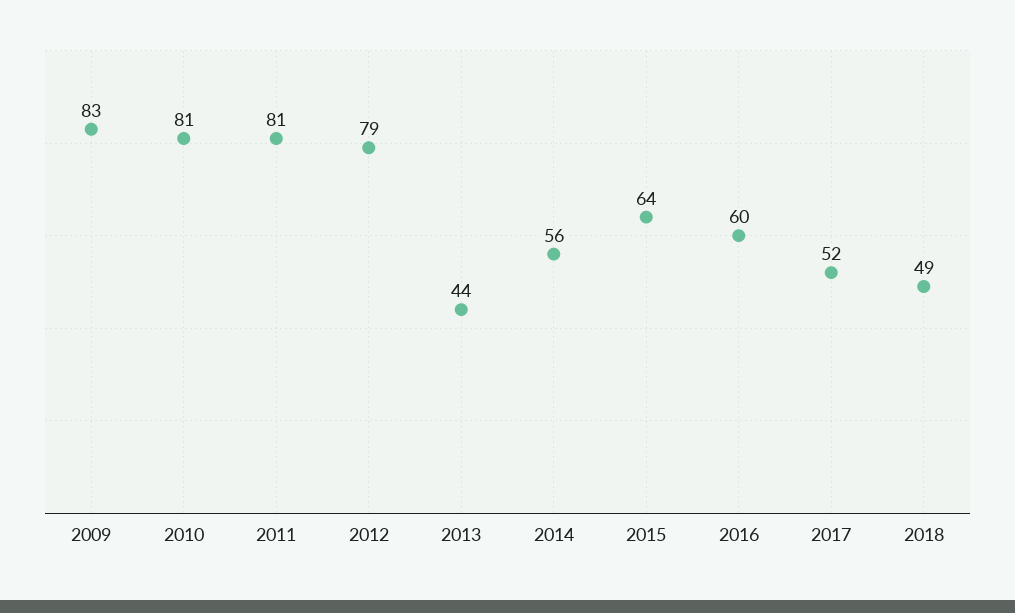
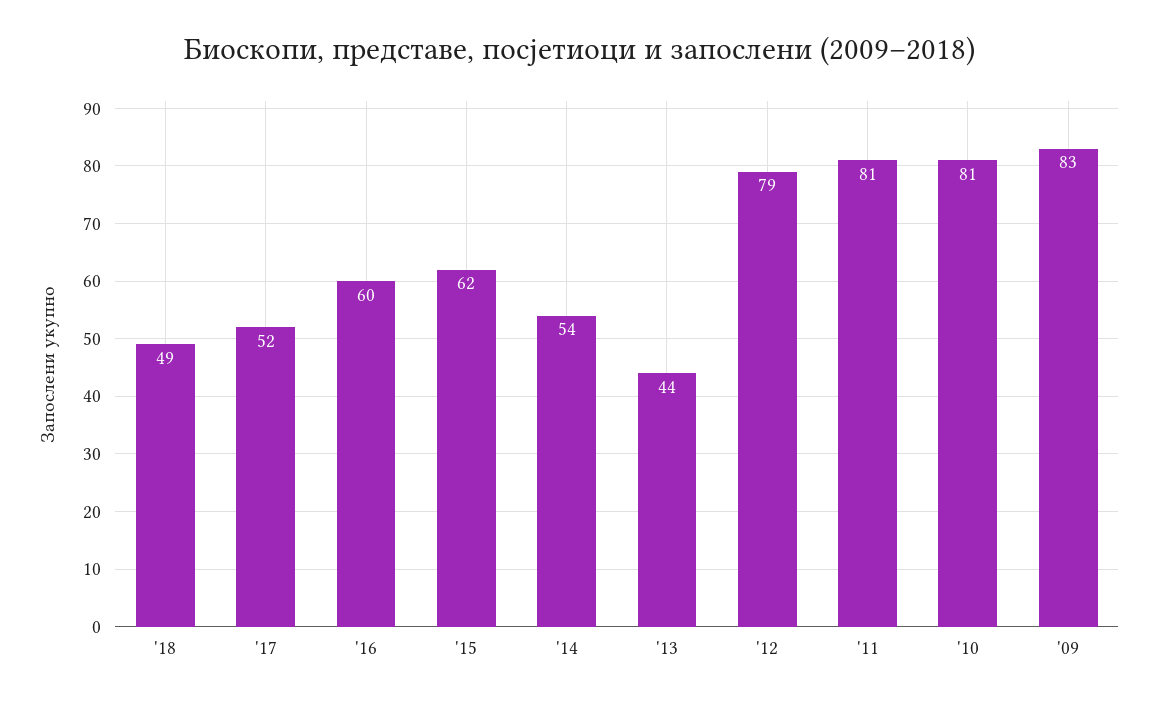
2014: 56 -> 54
2015: 64 -> 62

